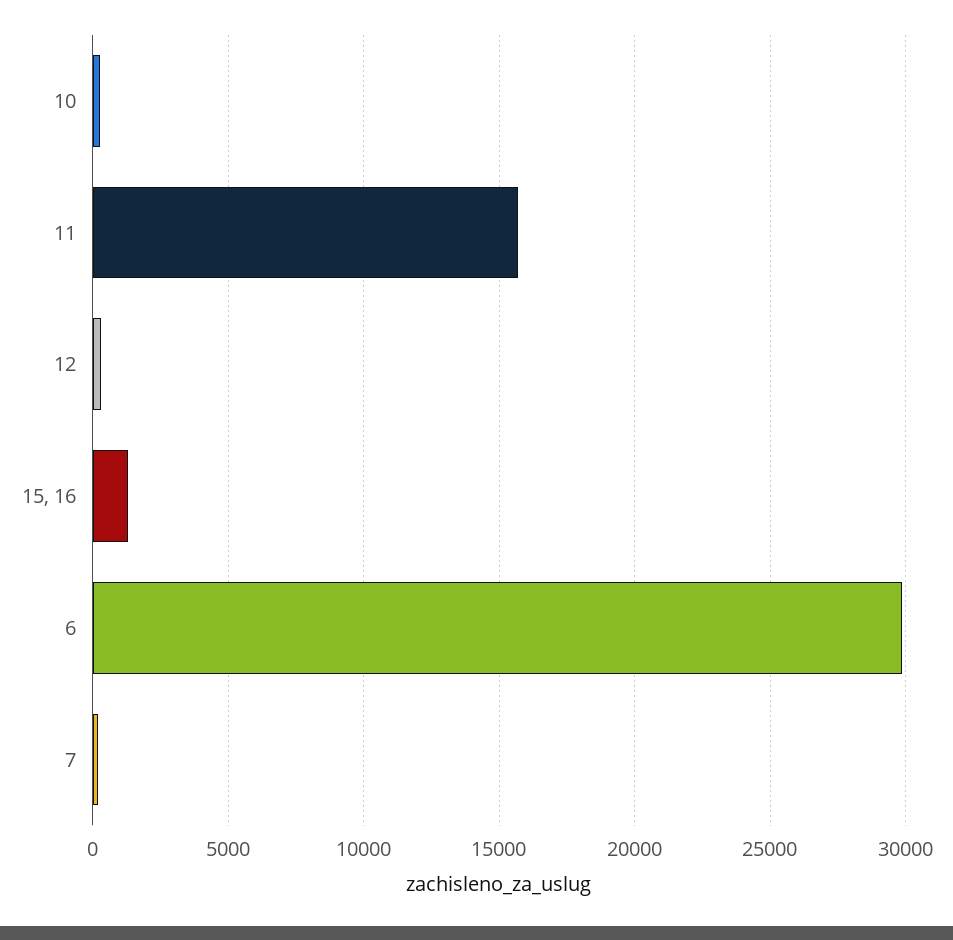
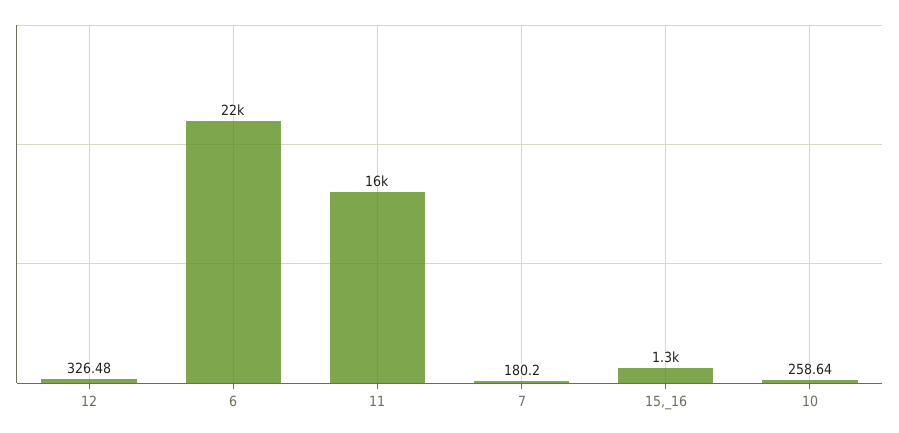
6: 30000 -> 22000

